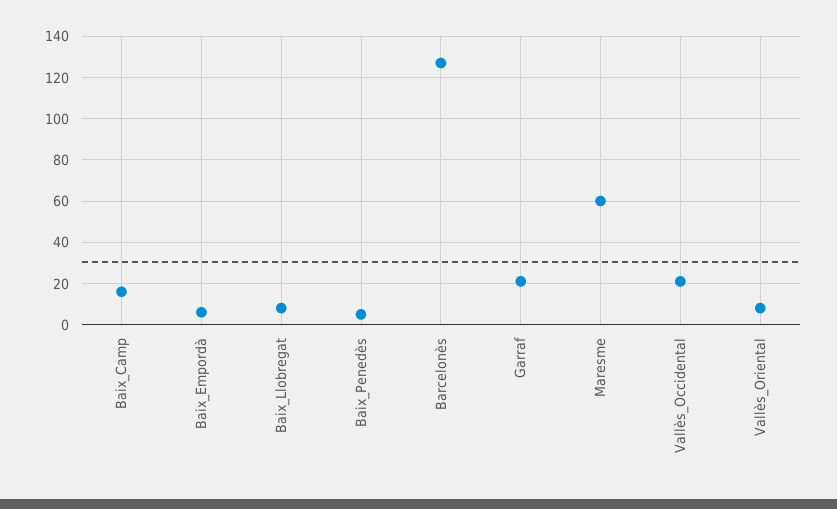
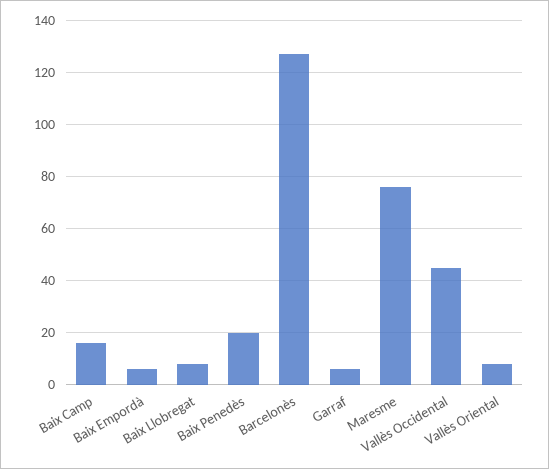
Baix_Penedès: 5 -> 20
Garraf: 20 -> 5
Maresme: 60 -> 75
Vallès_Occidental: 20 -> 45

